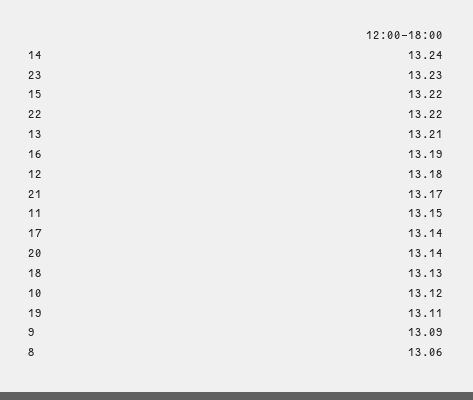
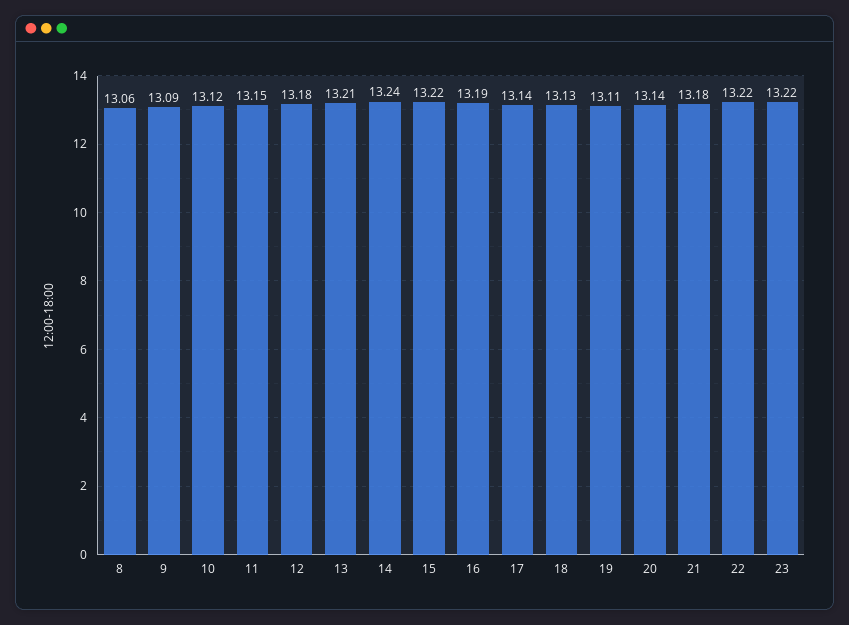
23: 13.23 -> 13.22
21: 13.17 -> 13.18

